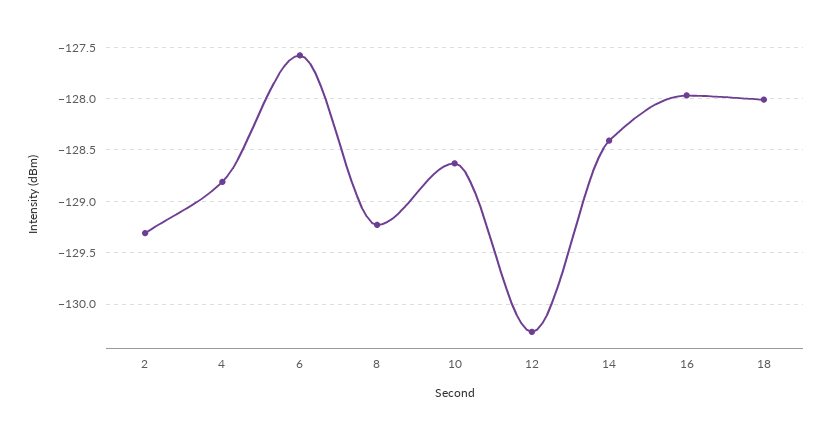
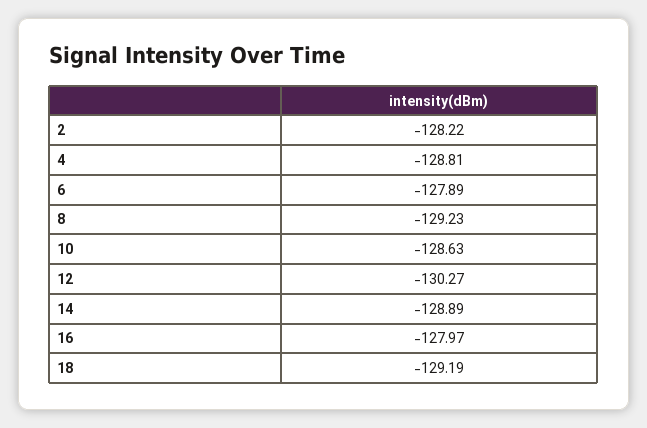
2: -129.3 -> -128.22
6: -127.6 -> -127.89
14: -128.4 -> -128.89
18: -128 -> -129.19

